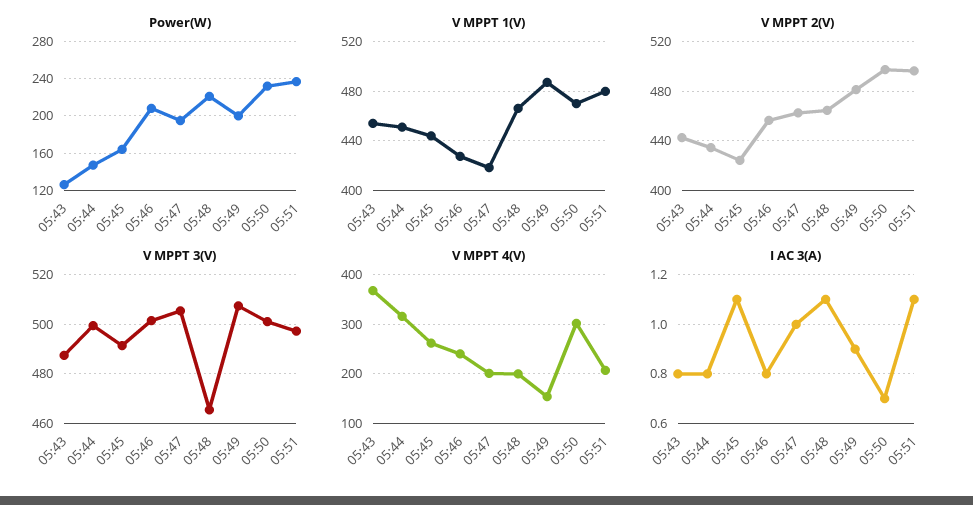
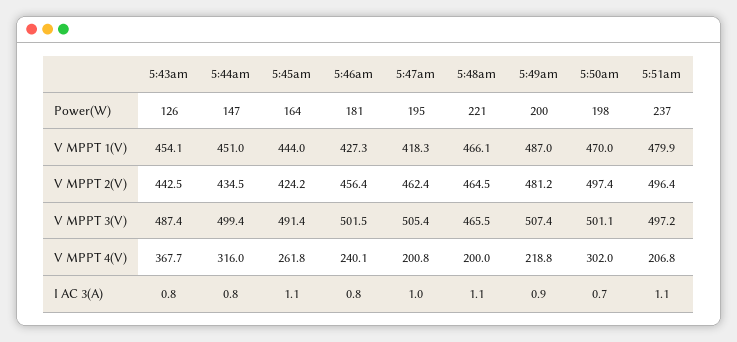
Power(W), 05:46: 210 -> 181
Power(W), 05:50: 230 -> 198
V MPPT 4(V), 05:49: 160 -> 218.8

